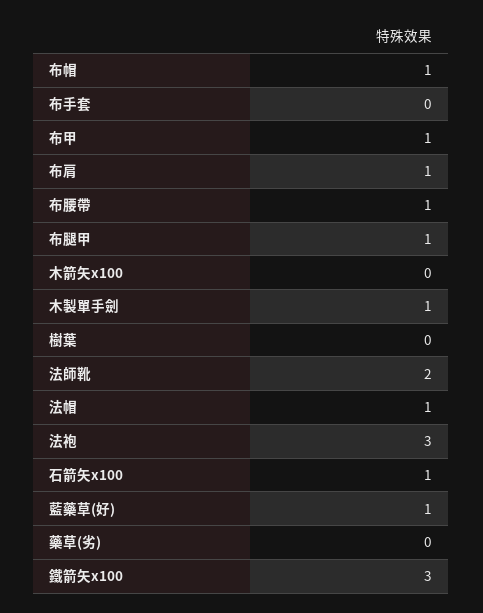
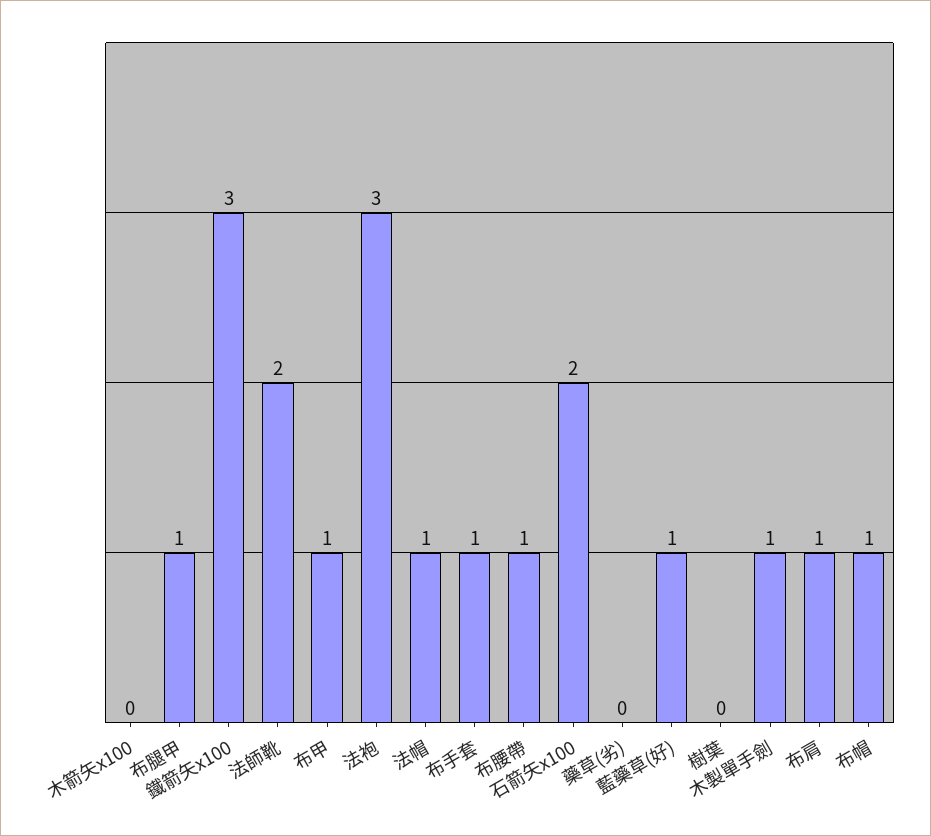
布手套: 0 -> 1
石箭矢x100: 1 -> 2

